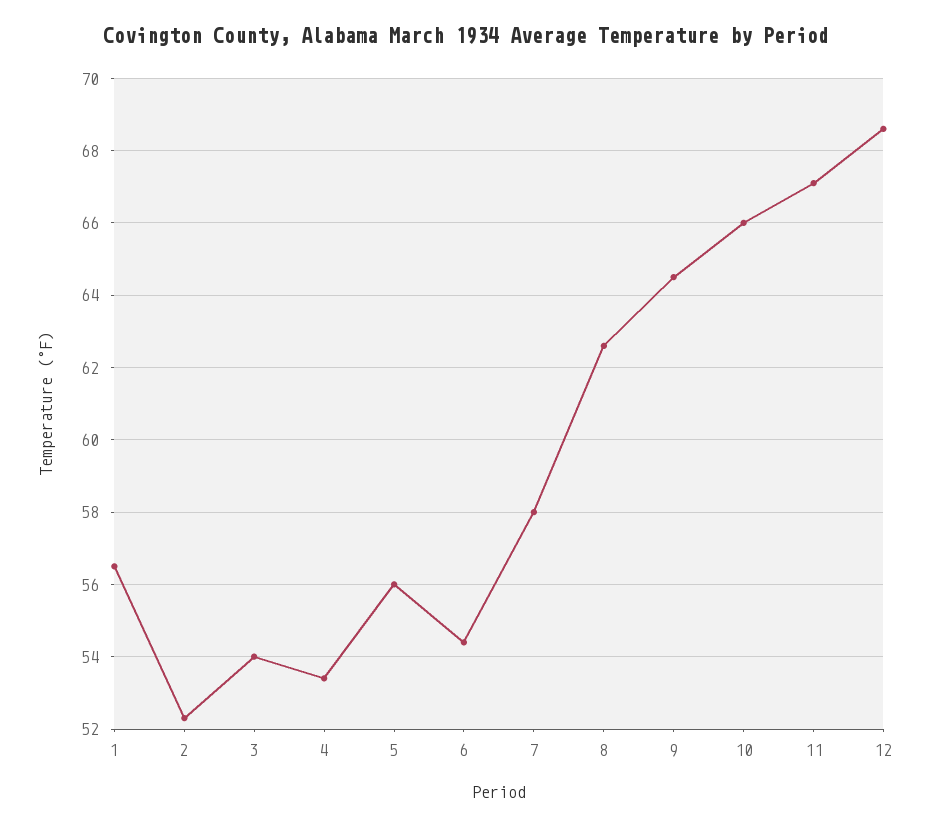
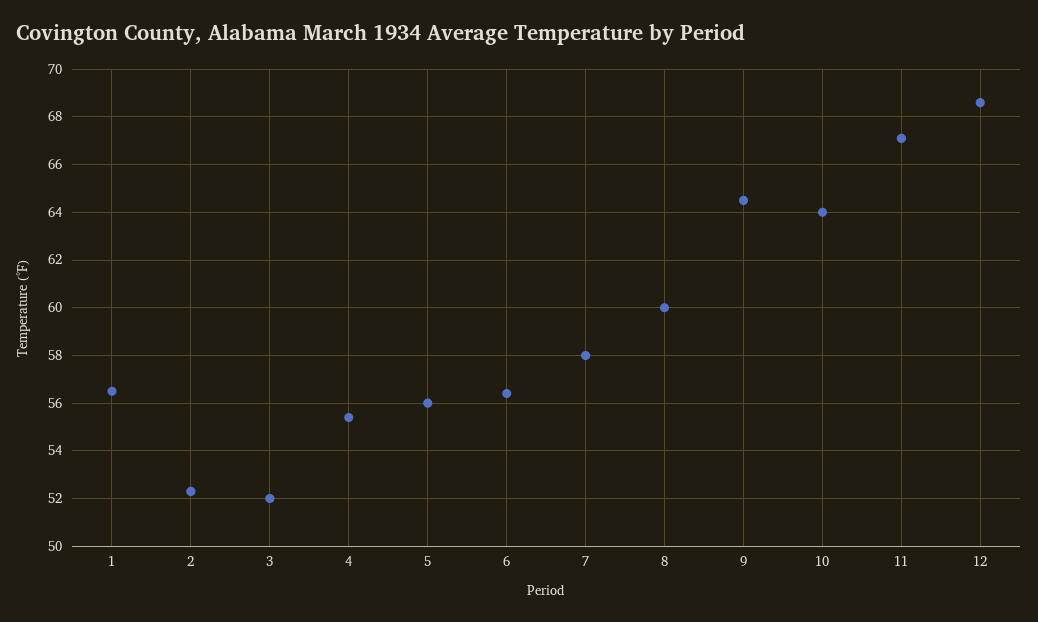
3: 54 -> 52
4: 53.5 -> 55.5
6: 54.5 -> 56.5
8: 62.5 -> 60
10: 66 -> 64

